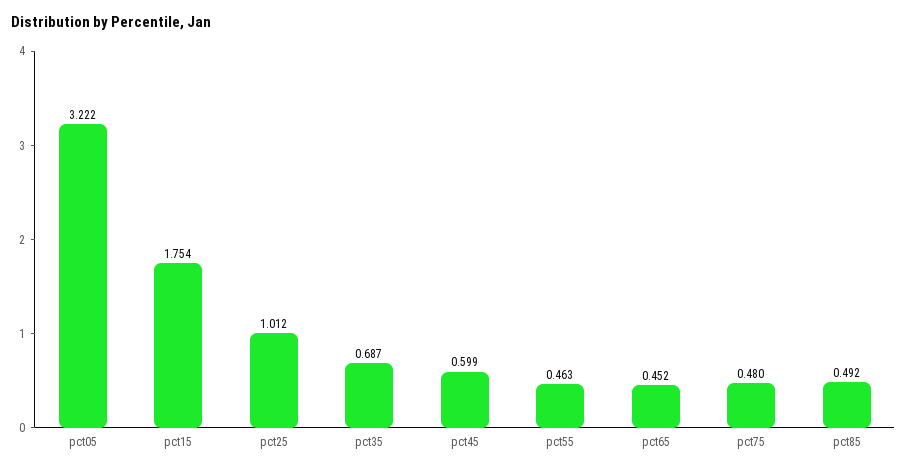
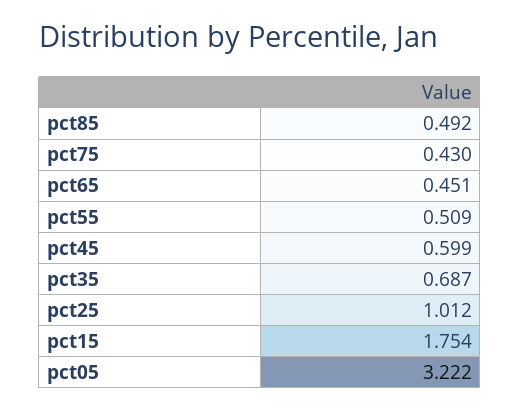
pct55: 0.463 -> 0.509
pct65: 0.452 -> 0.451
pct75: 0.48 -> 0.43

